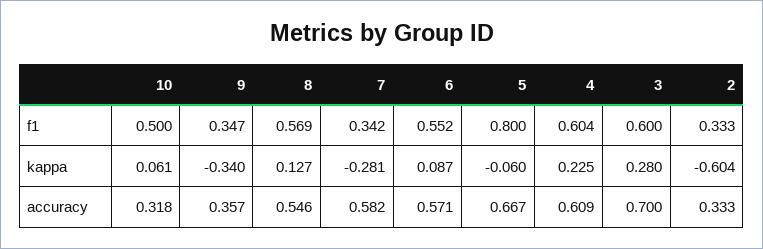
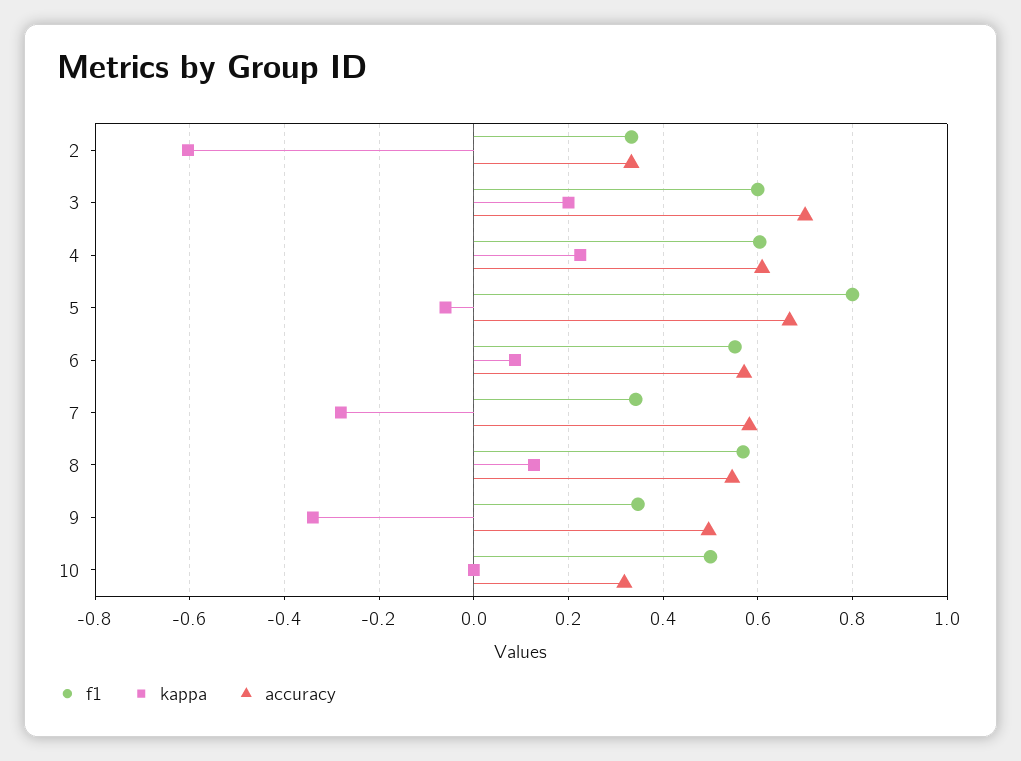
kappa, 10: 0.061 -> 0
kappa, 3: 0.28 -> 0.2
accuracy, 9: 0.357 -> 0.5

